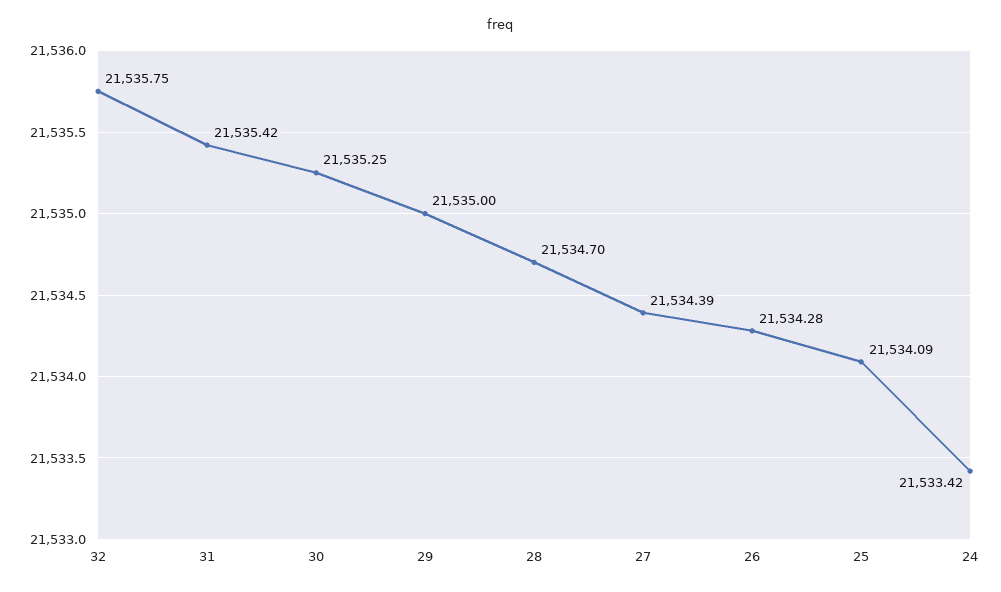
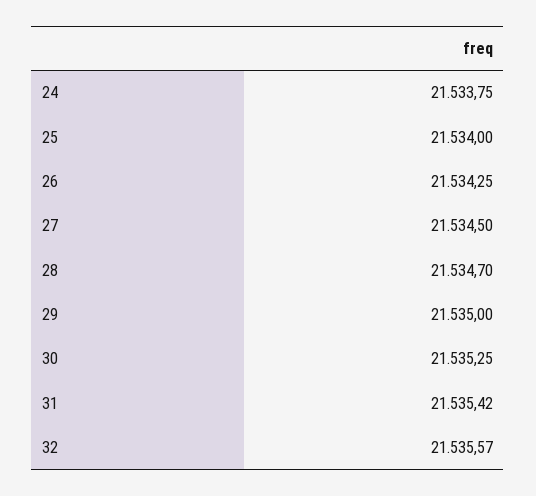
32: 21535.75 -> 21535.57
27: 21534.39 -> 21534.5
26: 21534.28 -> 21534.25
25: 21534.09 -> 21534
24: 21533.42 -> 21533.75

